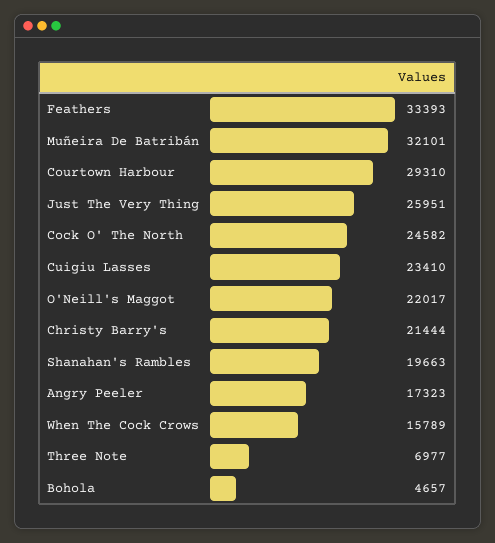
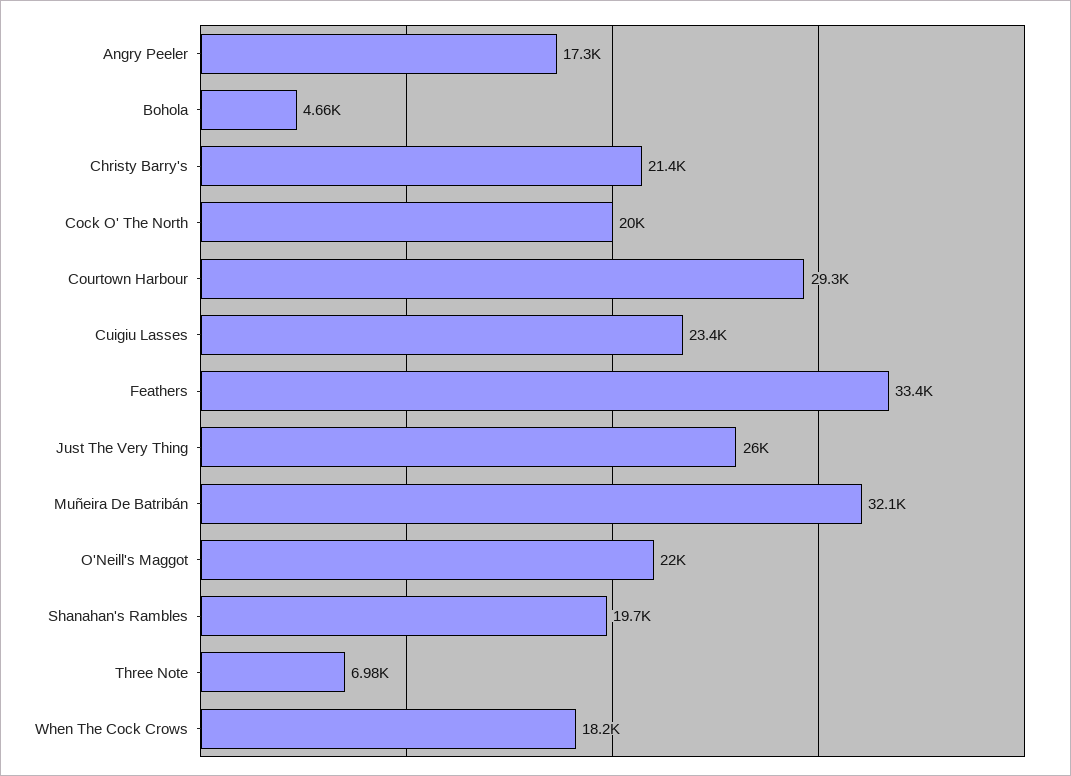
Cock O' The North: 24582 -> 20000
When The Cock Crows: 15789 -> 18200

